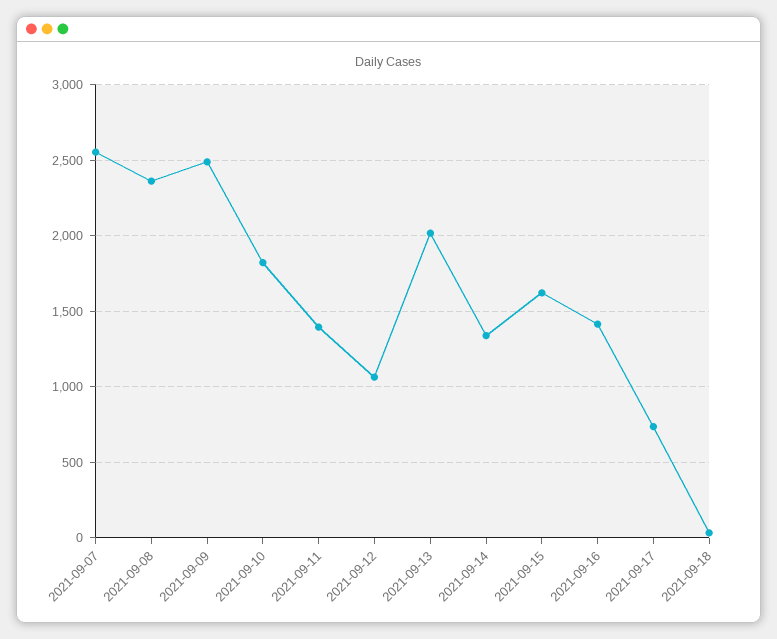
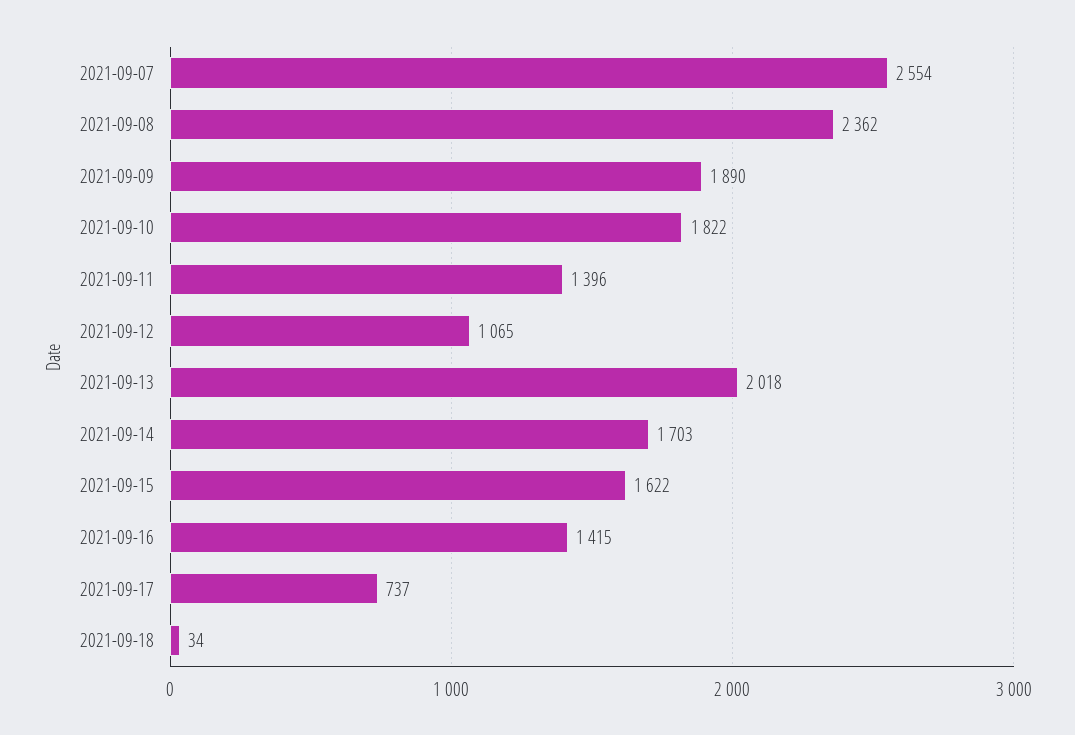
2021-09-09: 2500 -> 1890
2021-09-14: 1350 -> 1703

